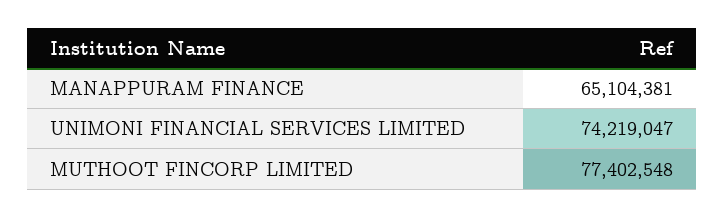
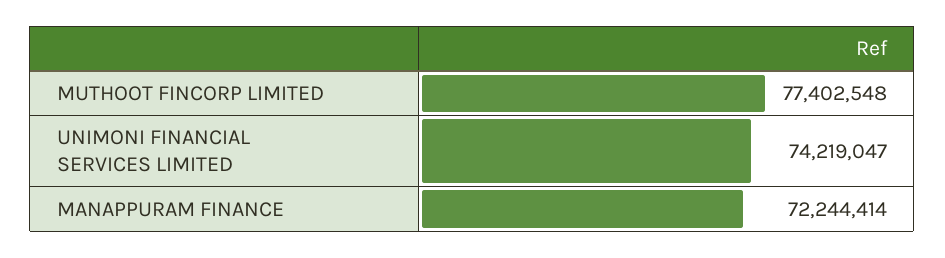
MANAPPURAM FINANCE: 65104381 -> 72244414

